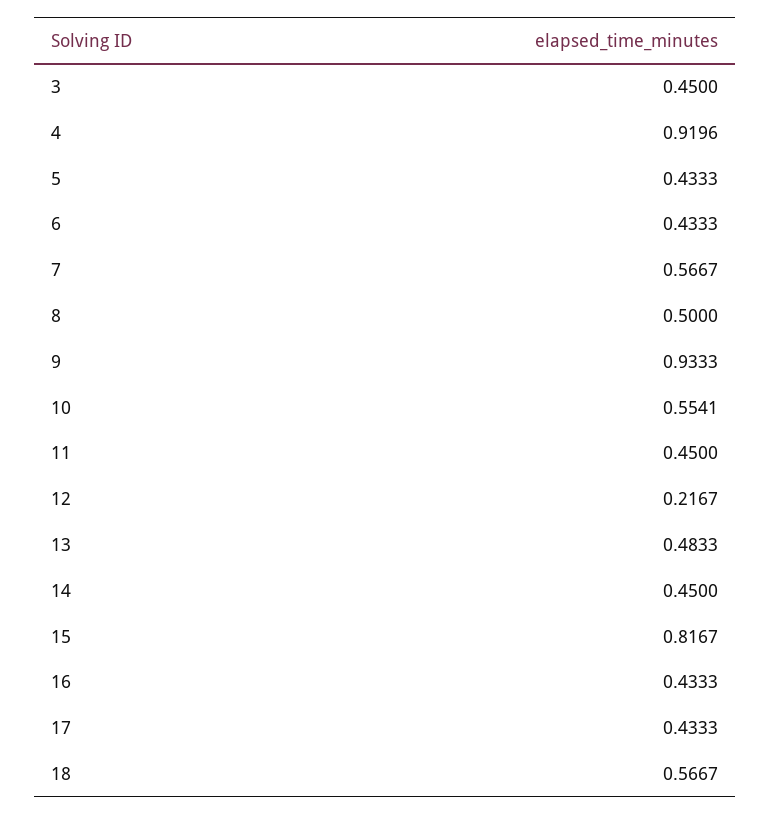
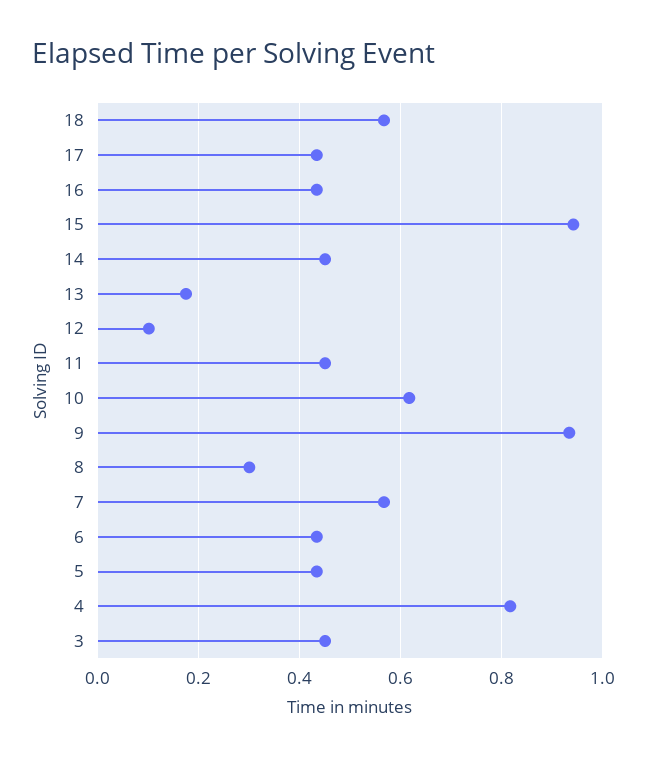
4: 0.9196 -> 0.82
8: 0.5 -> 0.3
10: 0.5541 -> 0.62
12: 0.2167 -> 0.1
13: 0.4833 -> 0.18
15: 0.8167 -> 0.94

